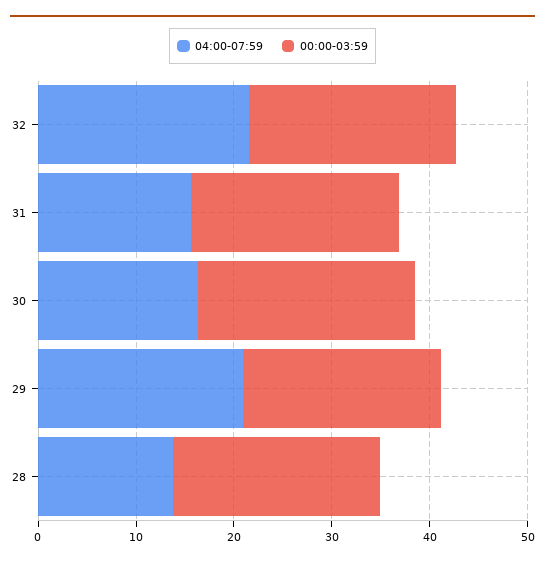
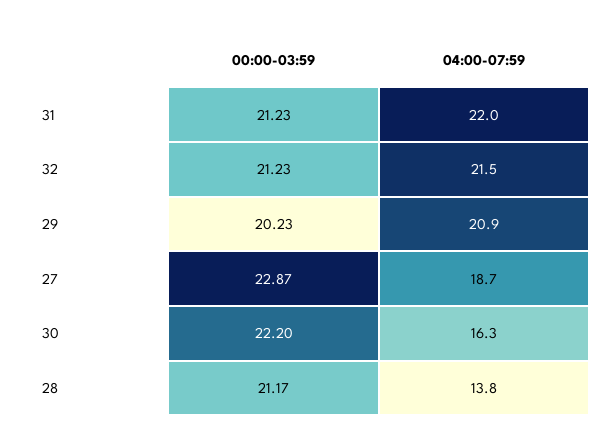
04:00-07:59, 31: 16 -> 22
00:00-03:59, 27: none -> 22.87
04:00-07:59, 27: none -> 18.7

